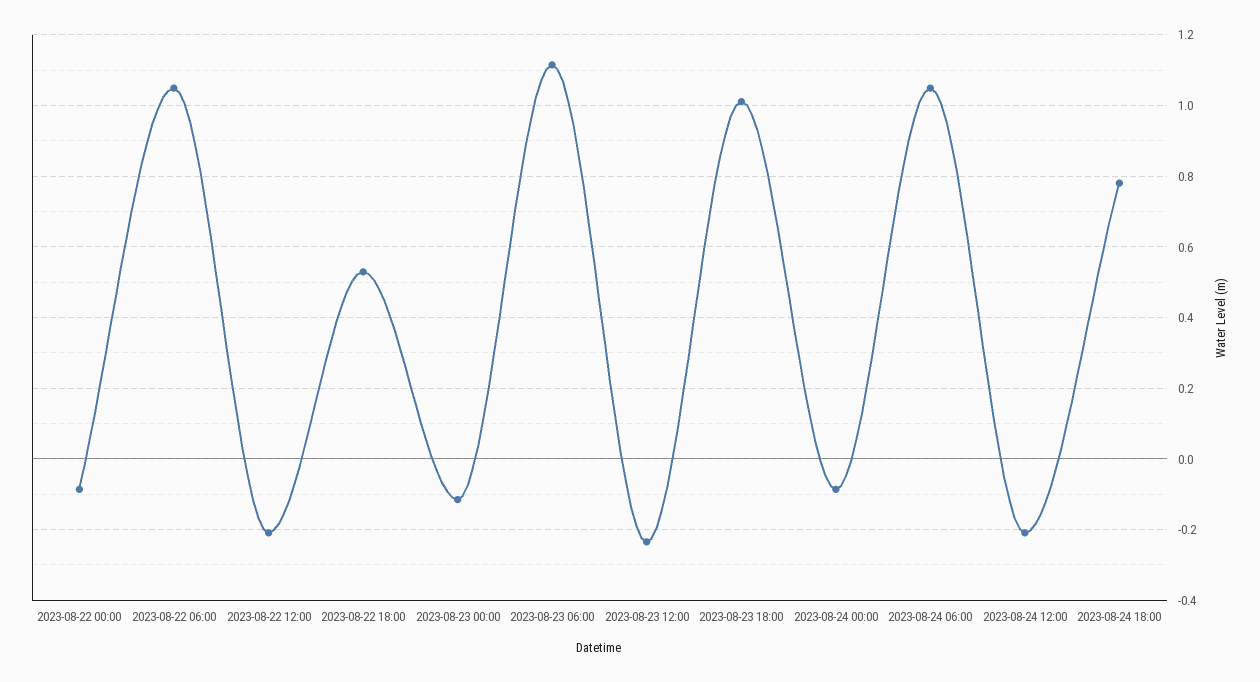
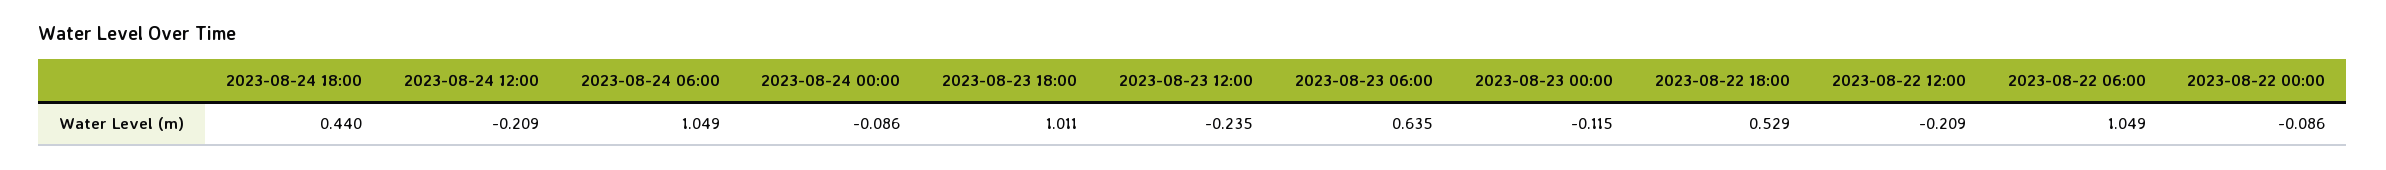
2023-08-23 06:00: 1.12 -> 0.635
2023-08-24 18:00: 0.78 -> 0.44

